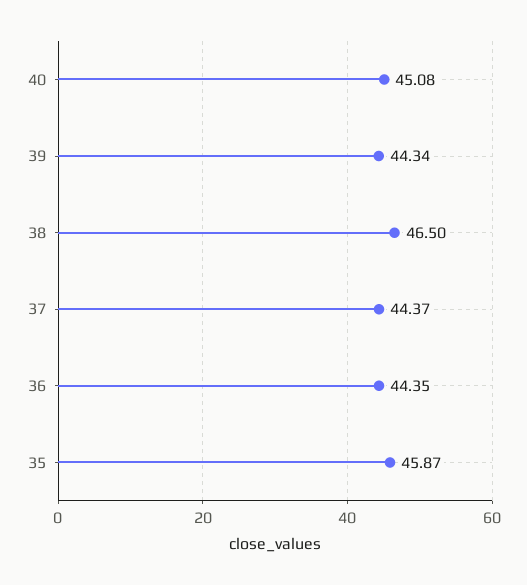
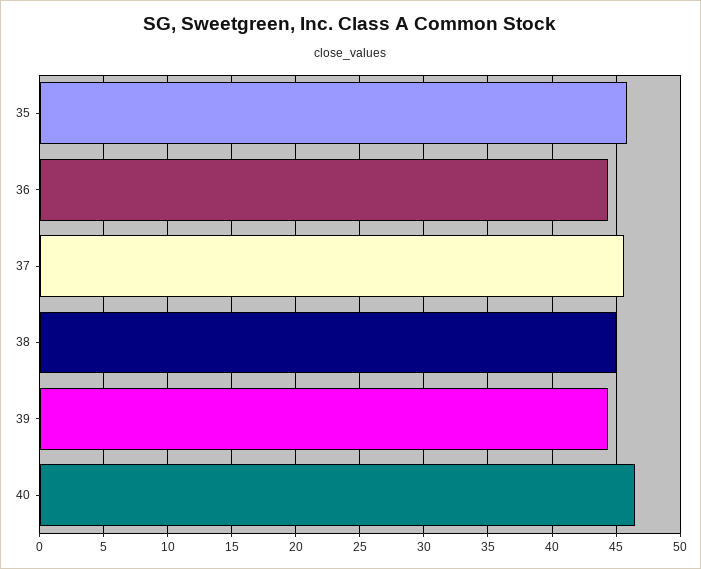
40: 45.08 -> 46.5
38: 46.5 -> 45
37: 44.37 -> 45.5

